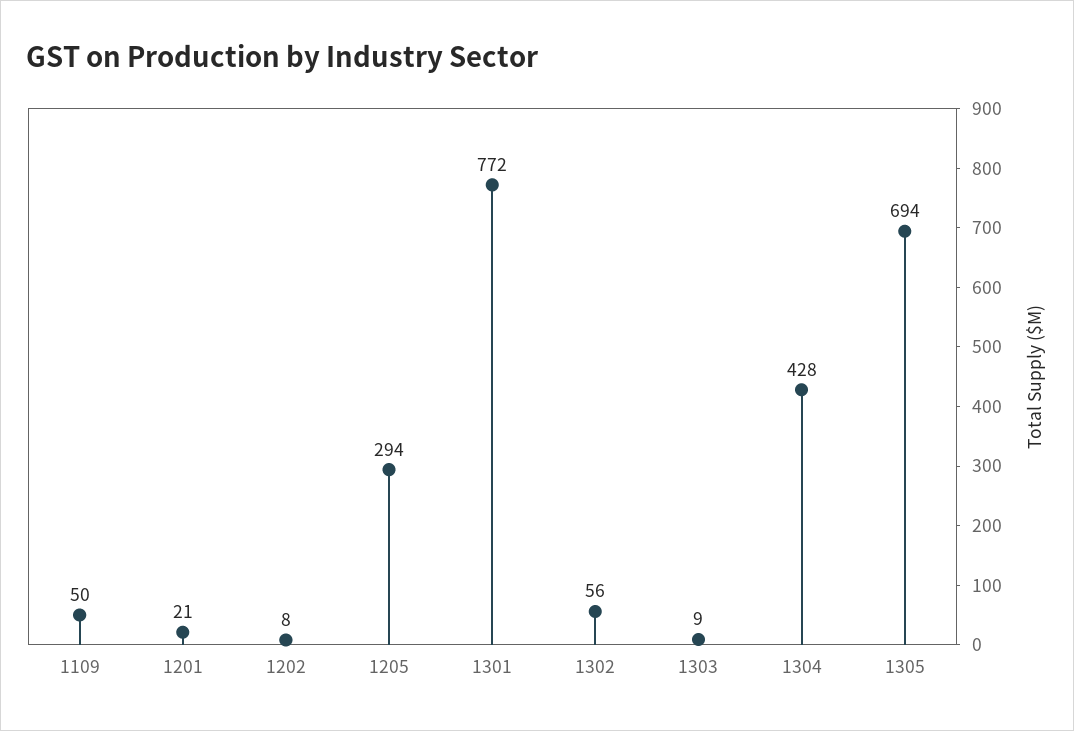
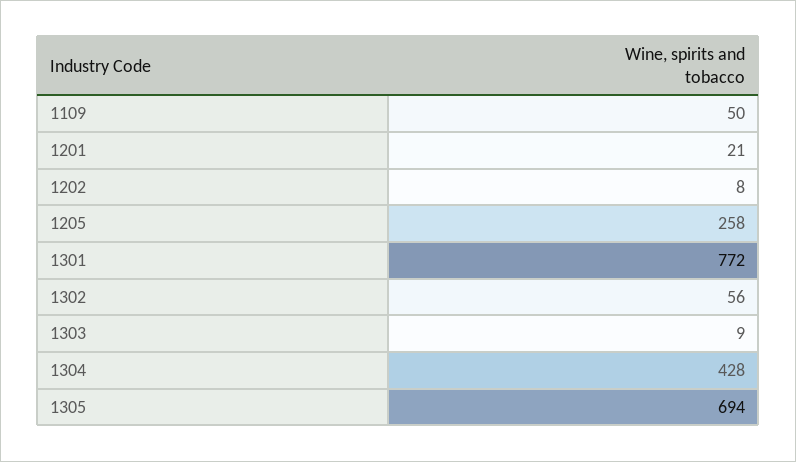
1205: 294 -> 258

